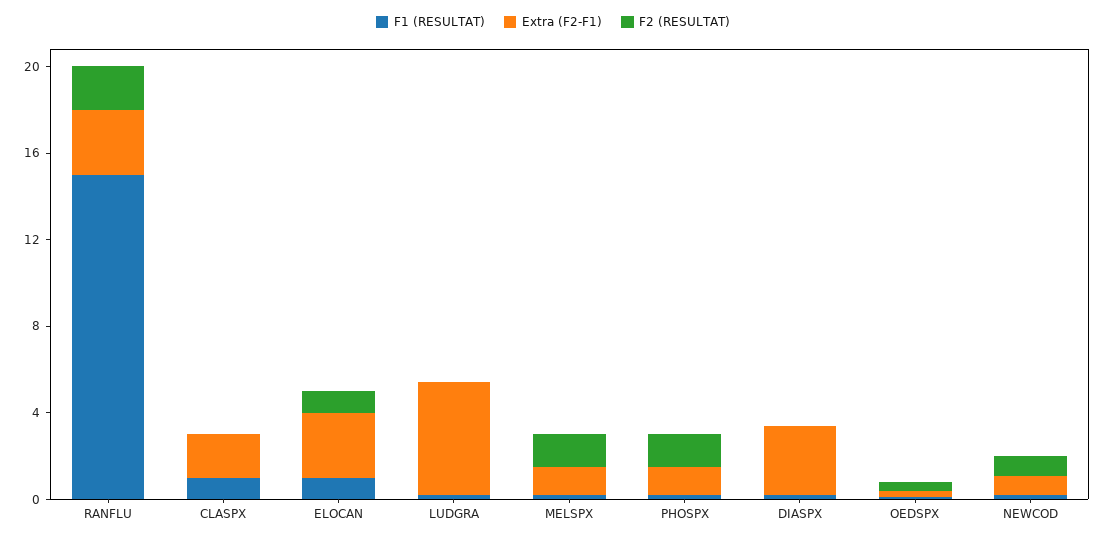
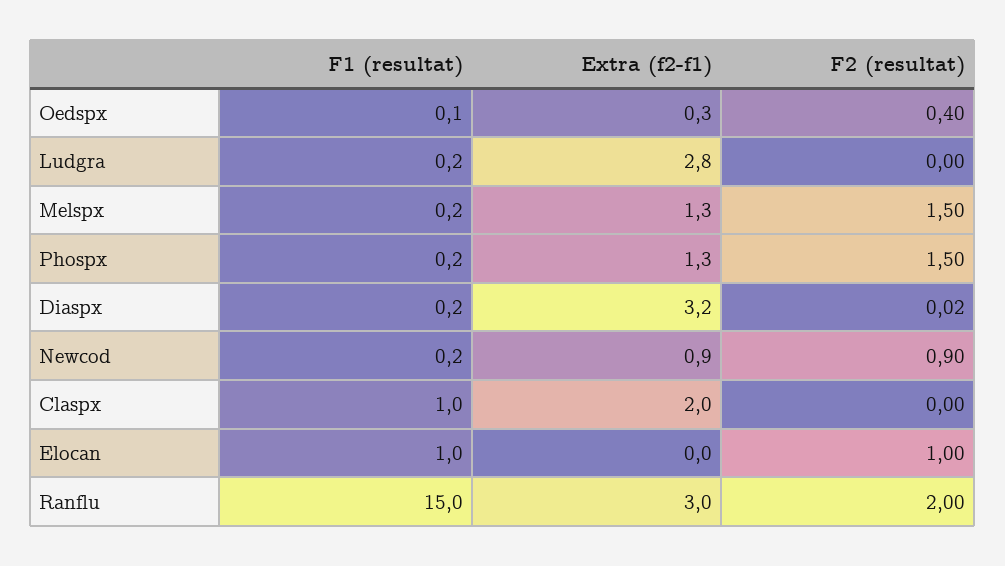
Extra (F2-F1), ELOCAN: 3 -> 0
Extra (F2-F1), LUDGRA: 5 -> 2.8

